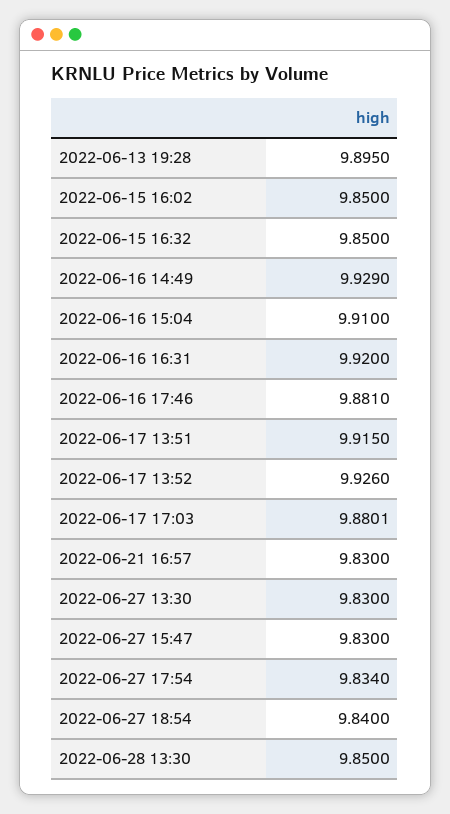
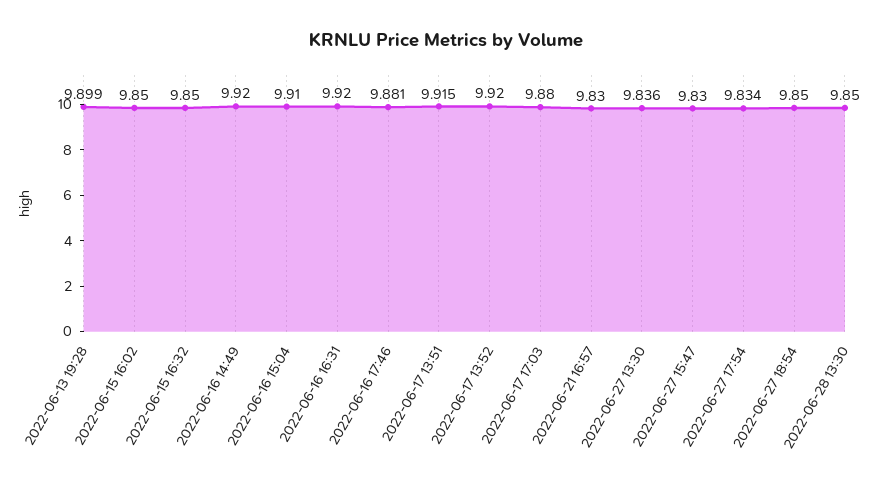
2022-06-13 19:28: 9.895 -> 9.899
2022-06-16 14:49: 9.929 -> 9.92
2022-06-17 13:52: 9.926 -> 9.92
2022-06-27 13:30: 9.83 -> 9.836
2022-06-27 18:54: 9.84 -> 9.85

